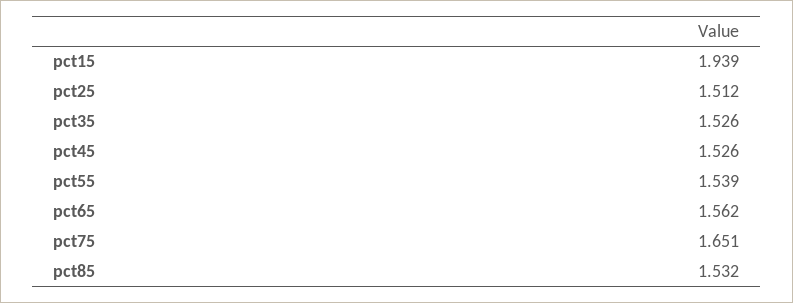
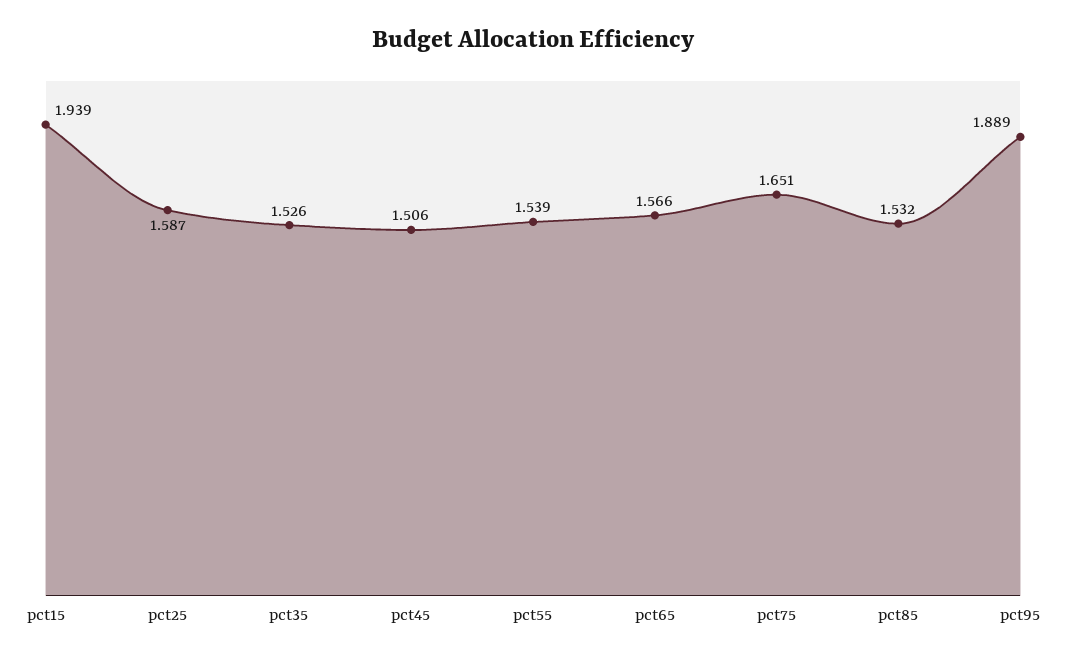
pct25: 1.512 -> 1.587
pct45: 1.526 -> 1.506
pct65: 1.562 -> 1.566
pct95: none -> 1.889

